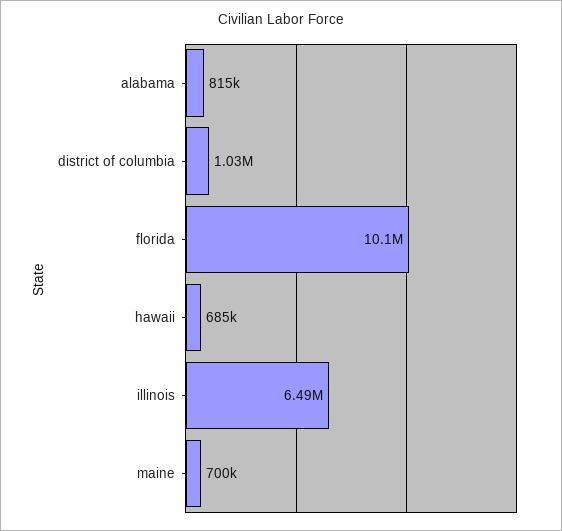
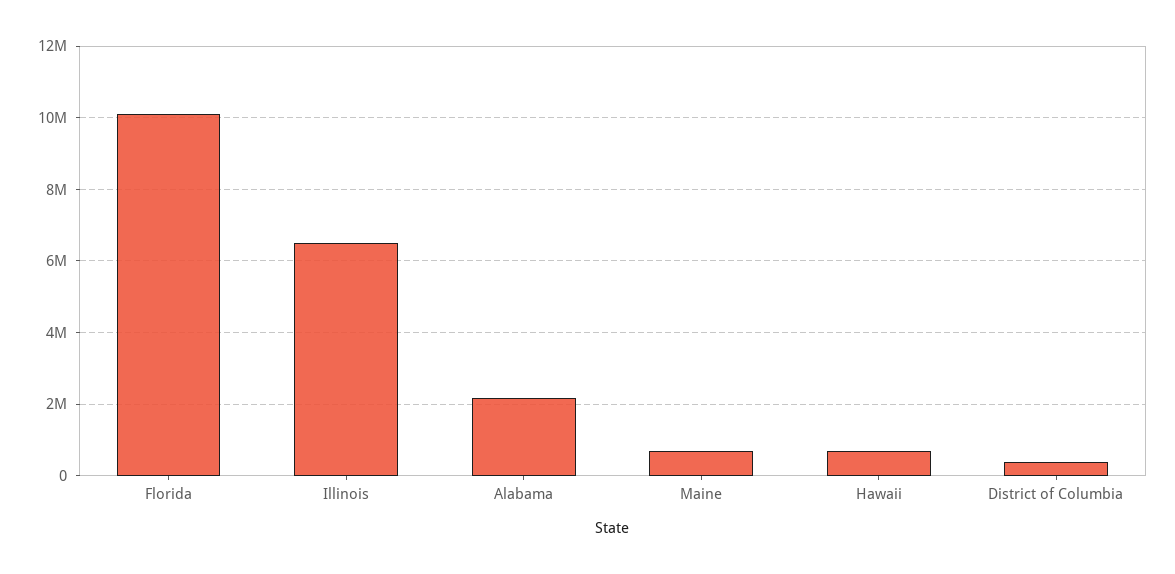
alabama: 815000 -> 2200000
district of columbia: 1030000 -> 400000

